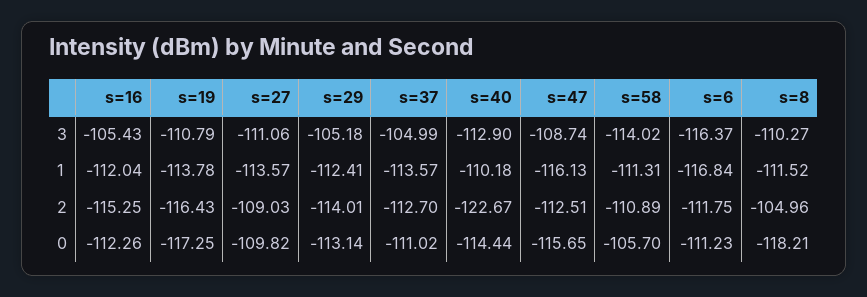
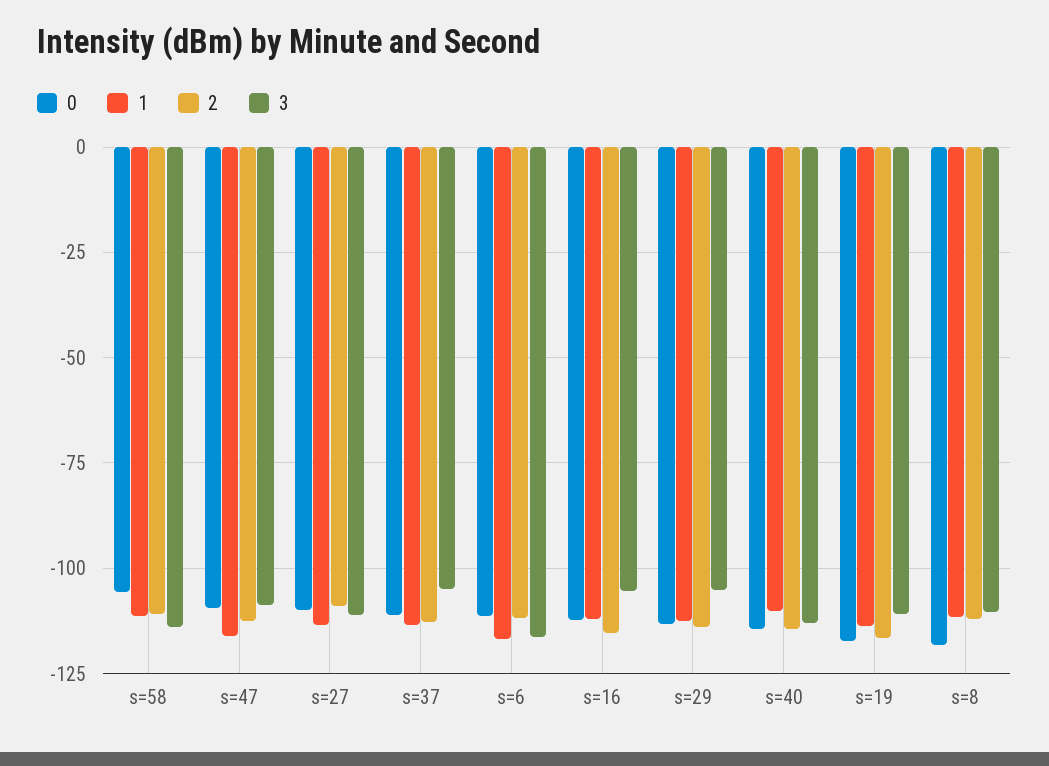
2, s=40: -122.67 -> -115
2, s=8: -104.96 -> -112.5
0, s=47: -115.65 -> -110

